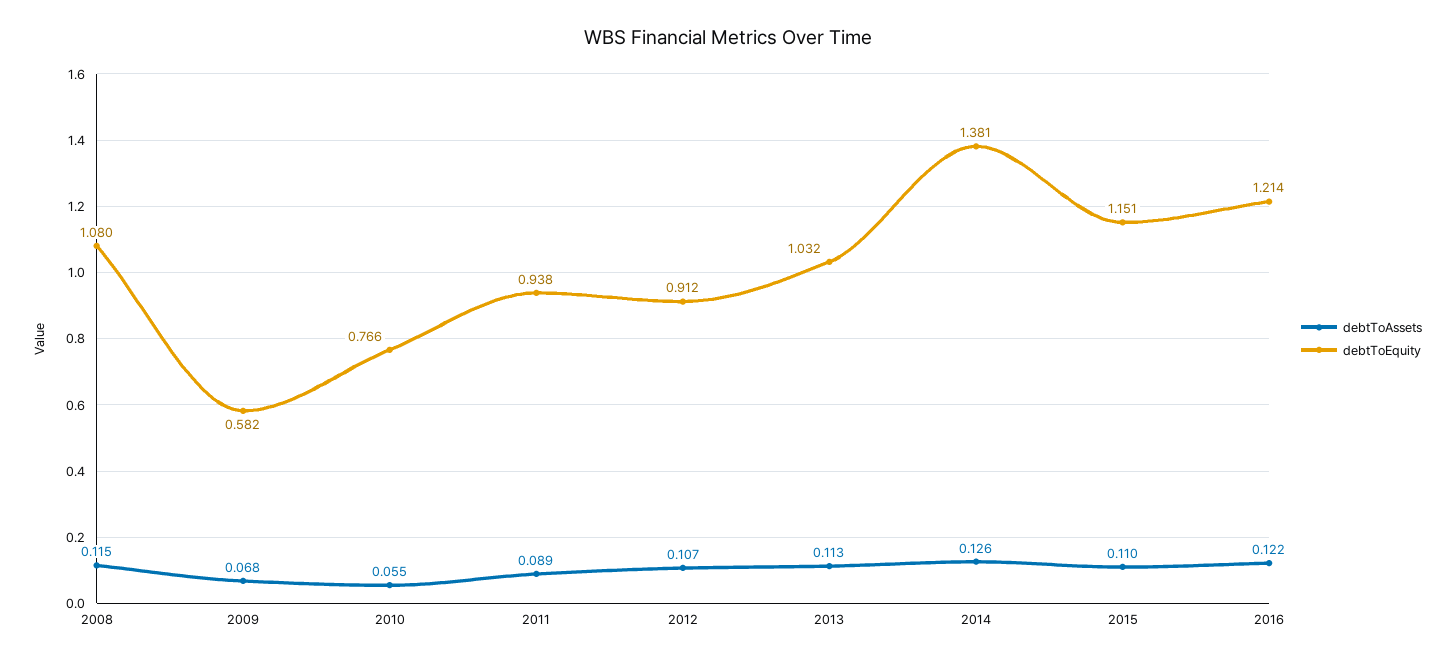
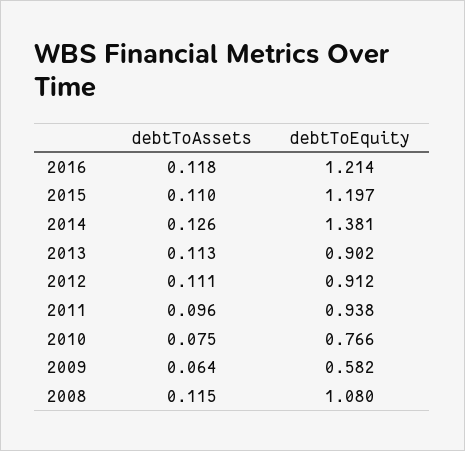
debtToAssets, 2009: 0.068 -> 0.064
debtToAssets, 2010: 0.055 -> 0.075
debtToAssets, 2011: 0.089 -> 0.096
debtToAssets, 2012: 0.107 -> 0.111
debtToEquity, 2013: 1.032 -> 0.902
debtToEquity, 2015: 1.151 -> 1.197
debtToAssets, 2016: 0.122 -> 0.118

